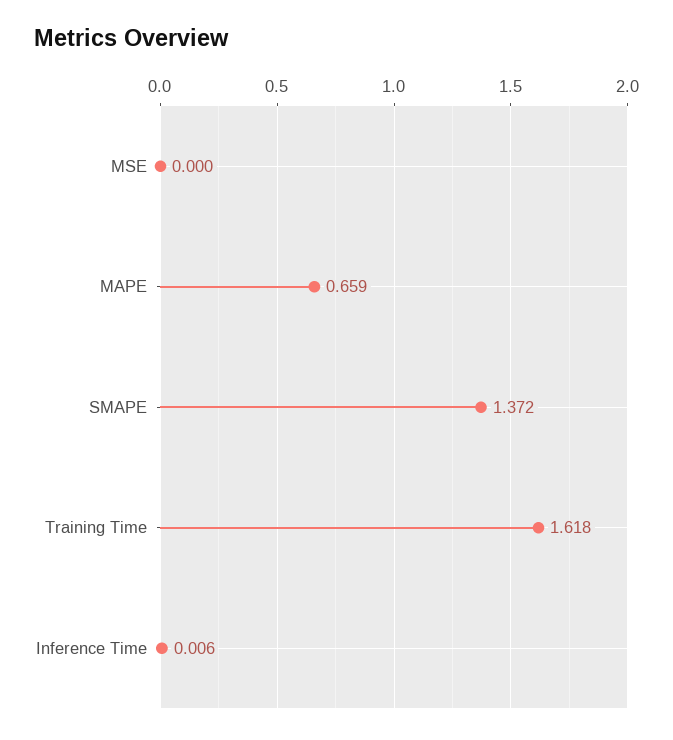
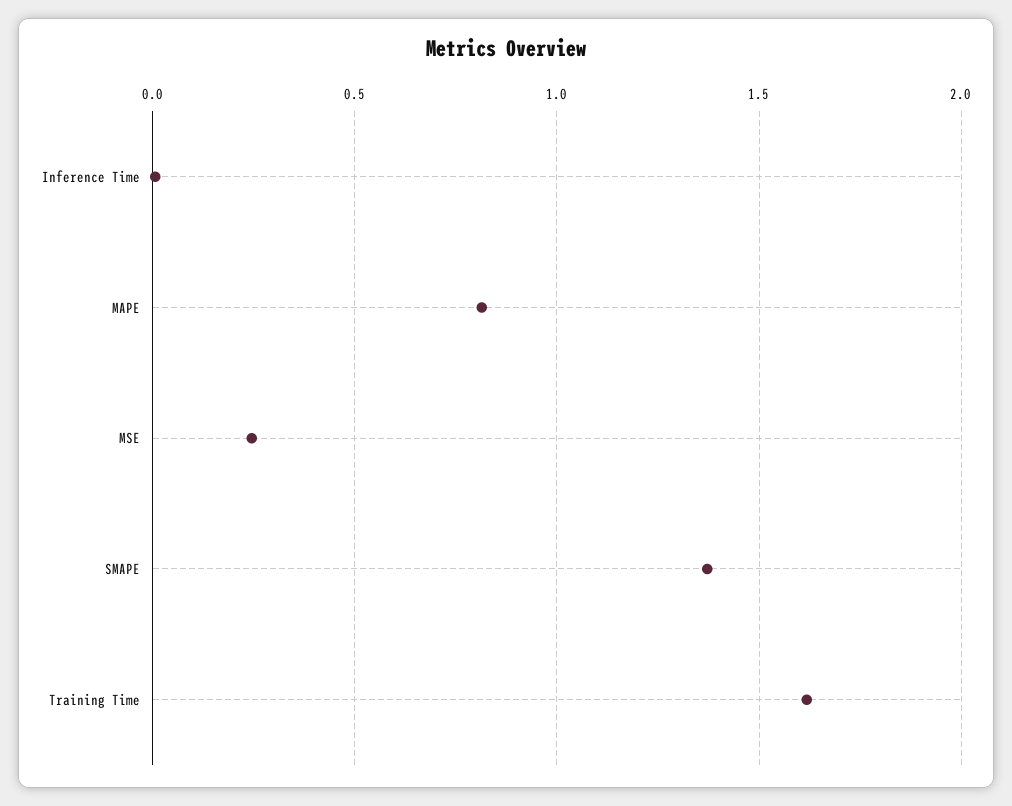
MSE: 0 -> 0.25
MAPE: 0.659 -> 0.8

